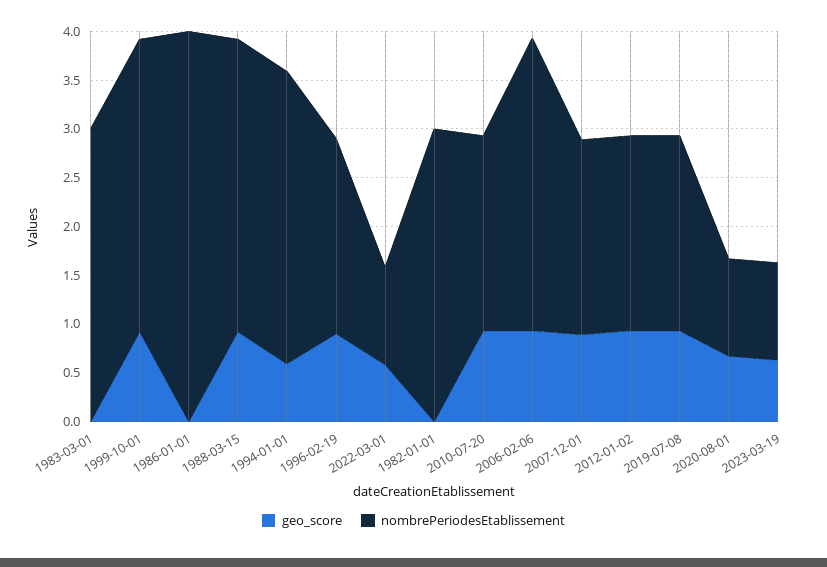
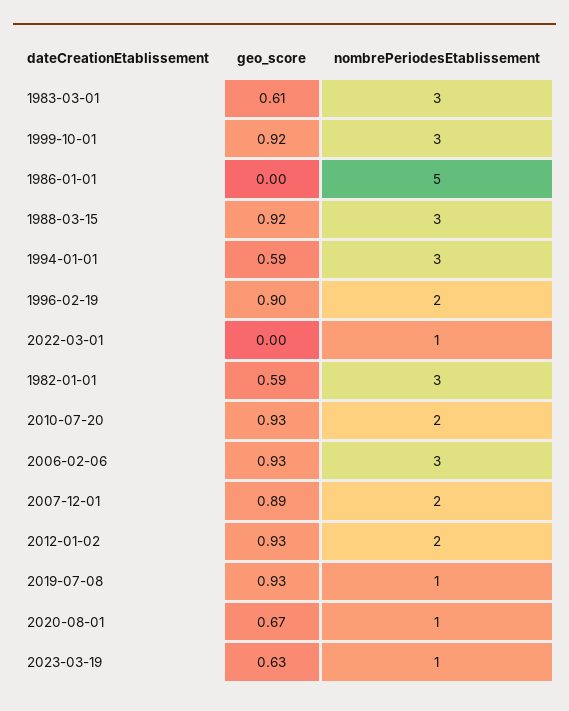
geo_score, 1983-03-01: 0 -> 0.61
nombrePeriodesEtablissement, 1986-01-01: 4 -> 5
geo_score, 2022-03-01: 0.6 -> 0
geo_score, 1982-01-01: 0 -> 0.59
nombrePeriodesEtablissement, 2019-07-08: 2 -> 1

